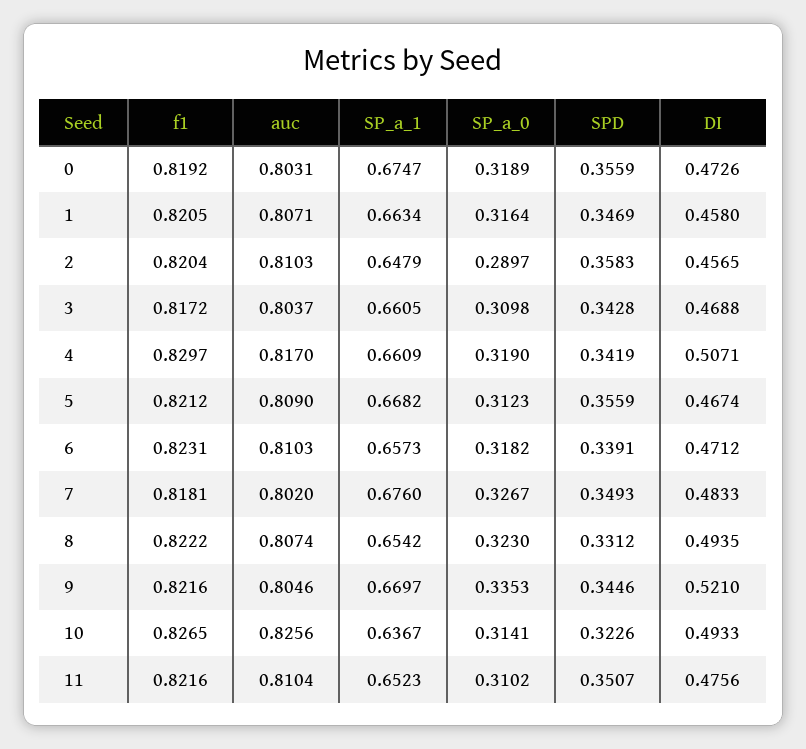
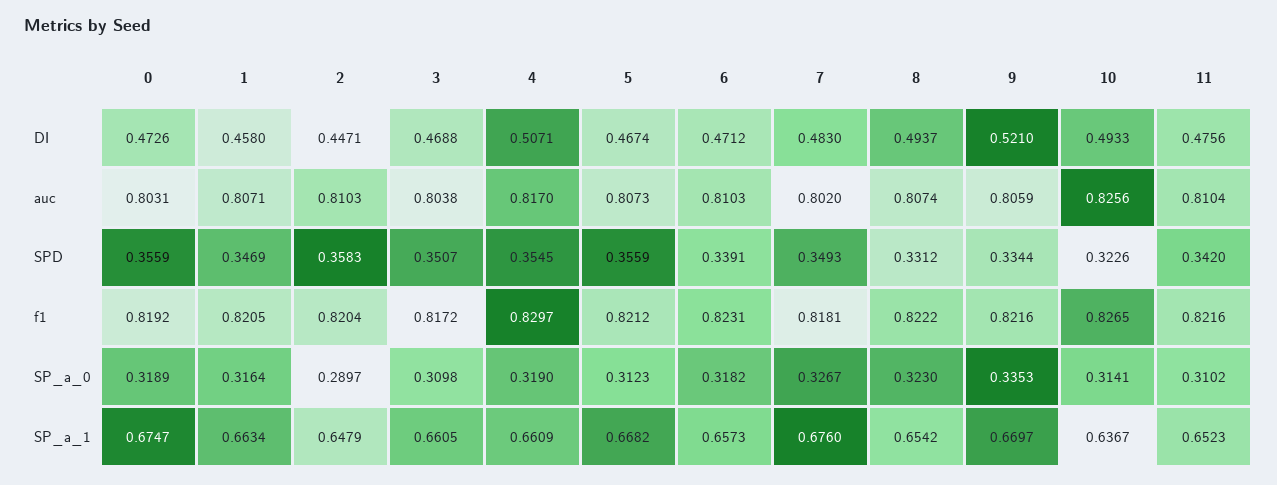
DI, 2: 0.4565 -> 0.4471
auc, 3: 0.8037 -> 0.8038
SPD, 3: 0.3428 -> 0.3507
SPD, 4: 0.3419 -> 0.3545
auc, 5: 0.809 -> 0.8073
DI, 7: 0.4833 -> 0.483
DI, 8: 0.4935 -> 0.4937
auc, 9: 0.8046 -> 0.8059
SPD, 9: 0.3446 -> 0.3344
SPD, 11: 0.3507 -> 0.342

